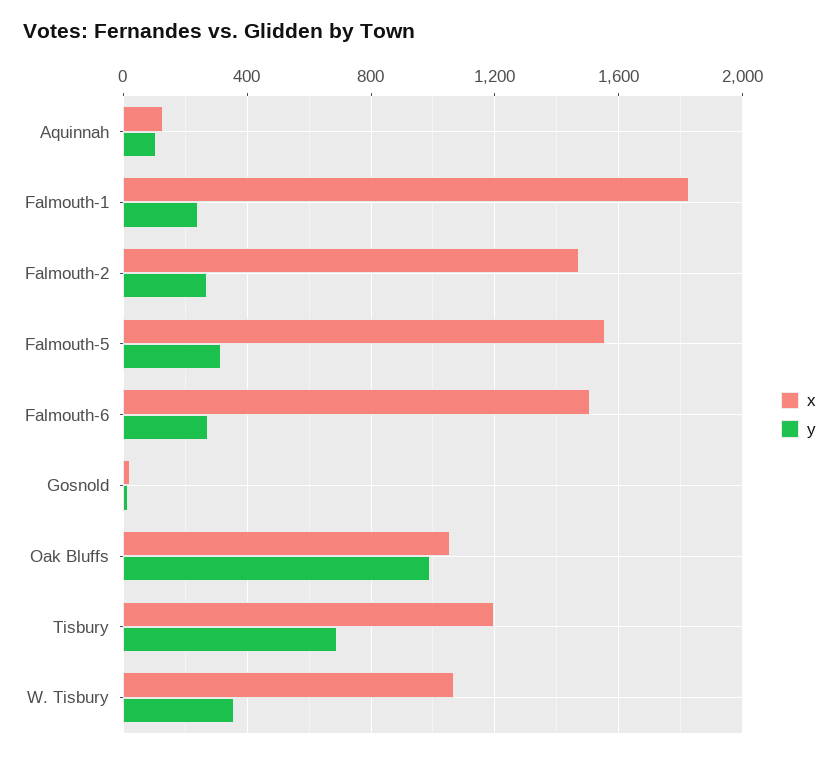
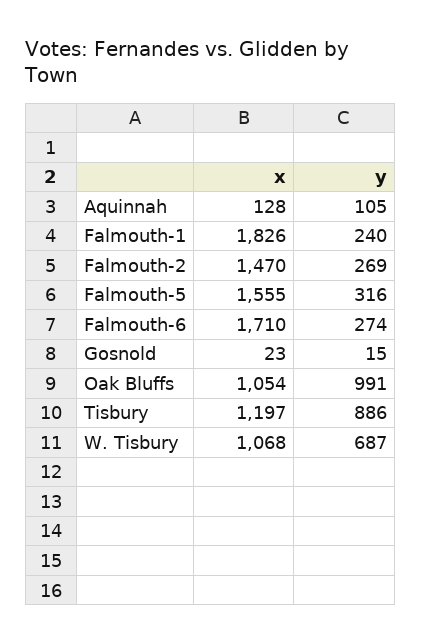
x, Falmouth-6: 1500 -> 1710
y, Tisbury: 700 -> 886
y, W. Tisbury: 350 -> 687

